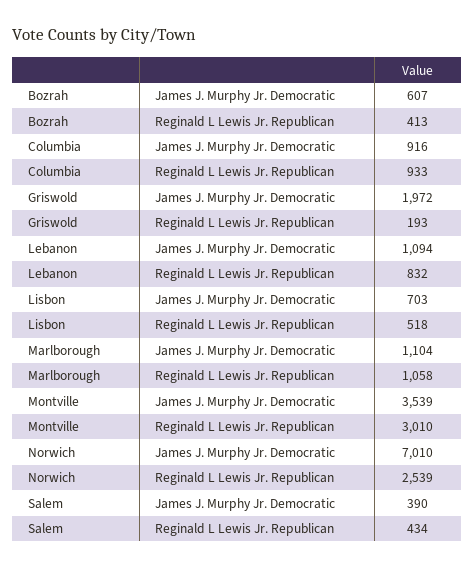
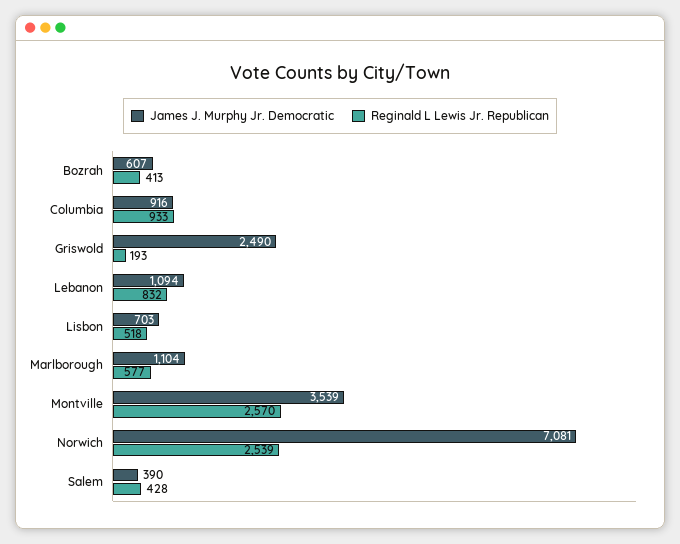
James J. Murphy Jr. Democratic, Griswold: 1972 -> 2490
Reginald L Lewis Jr. Republican, Marlborough: 1058 -> 577
Reginald L Lewis Jr. Republican, Montville: 3010 -> 2570
James J. Murphy Jr. Democratic, Norwich: 7010 -> 7081
Reginald L Lewis Jr. Republican, Salem: 434 -> 428

